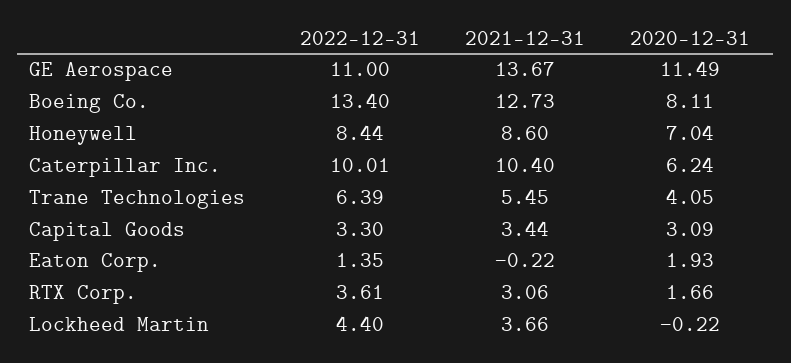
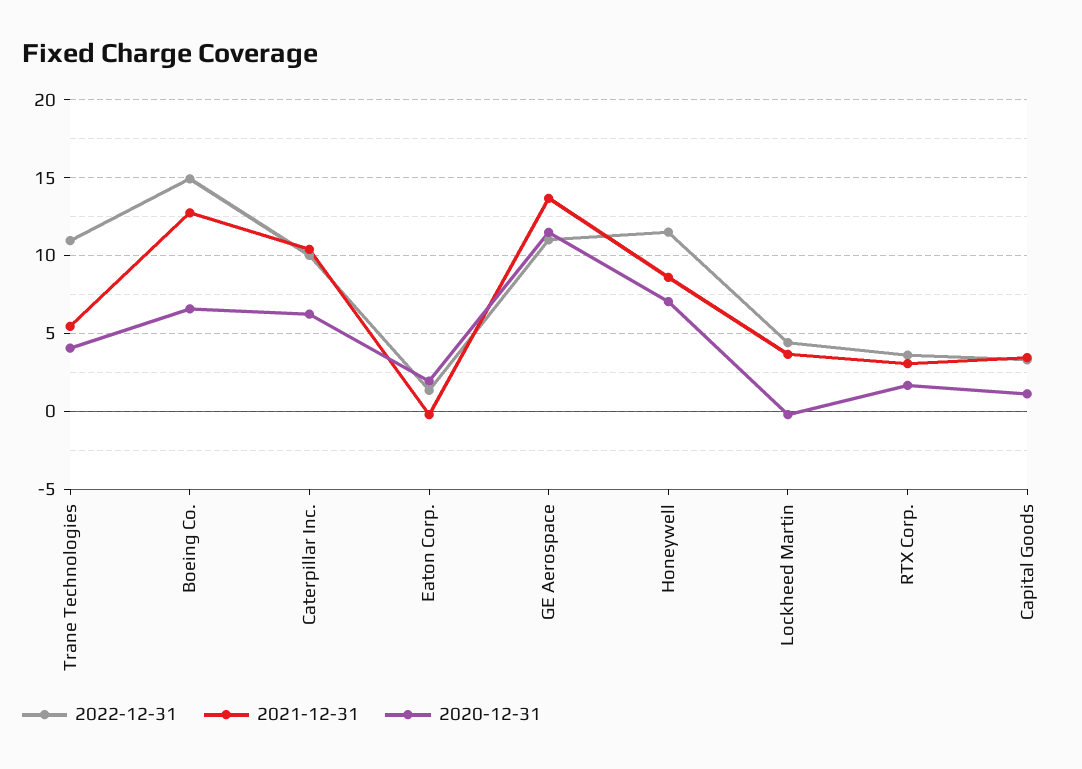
2022-12-31, Boeing Co.: 13.4 -> 15
2020-12-31, Boeing Co.: 8.11 -> 6.5
2022-12-31, Honeywell: 8.44 -> 11.5
2022-12-31, Trane Technologies: 6.39 -> 11
2020-12-31, Capital Goods: 3.09 -> 1

